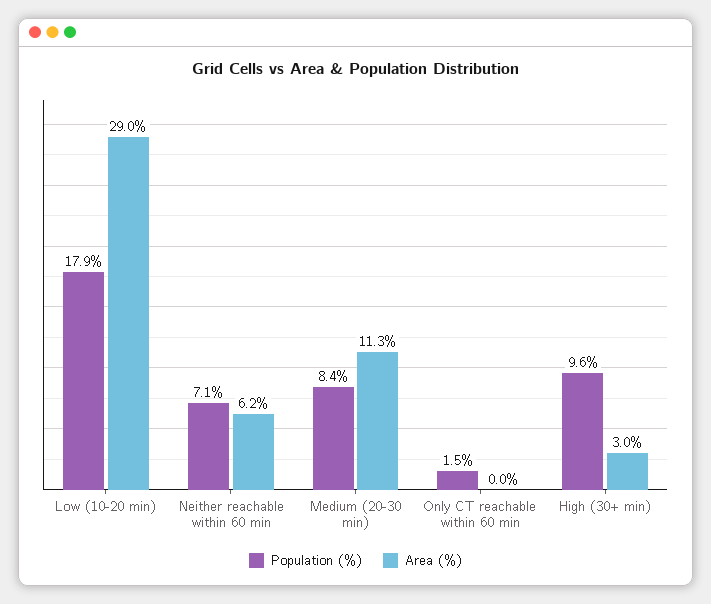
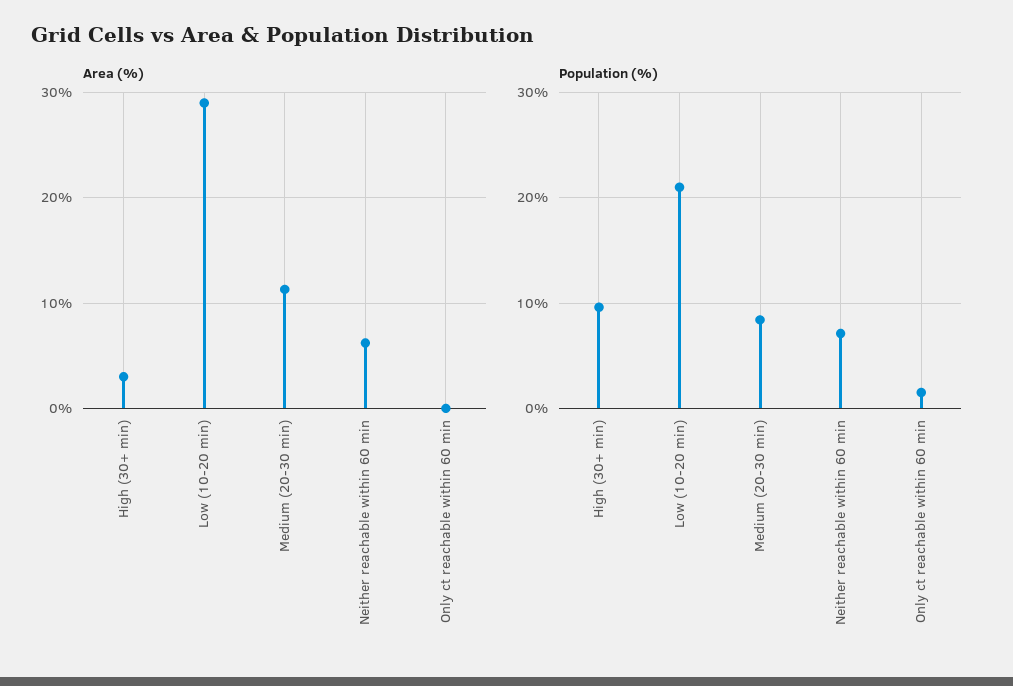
Population (%), Low (10-20 min): 17.9 -> 21

